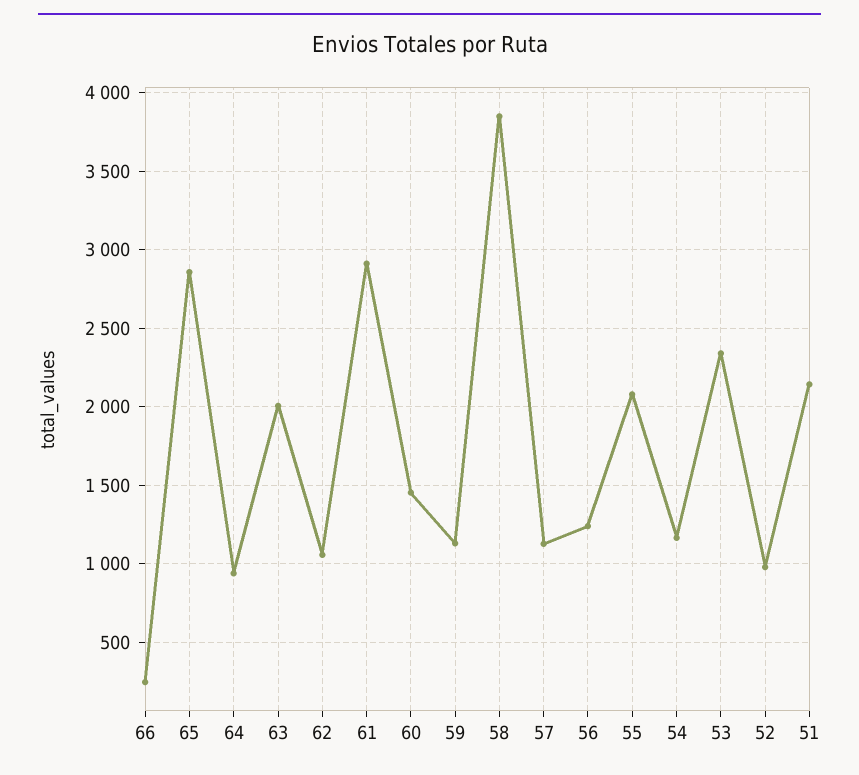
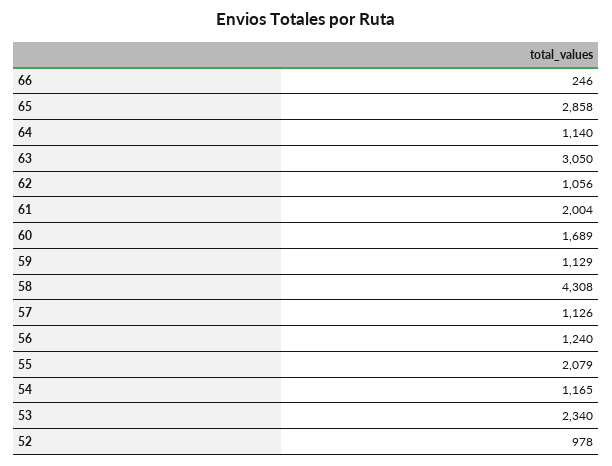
64: 950 -> 1140
63: 2000 -> 3050
61: 2900 -> 2004
60: 1450 -> 1689
58: 3850 -> 4308
51: 2150 -> none

